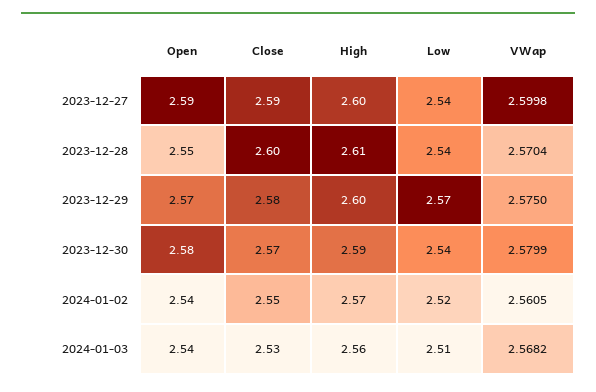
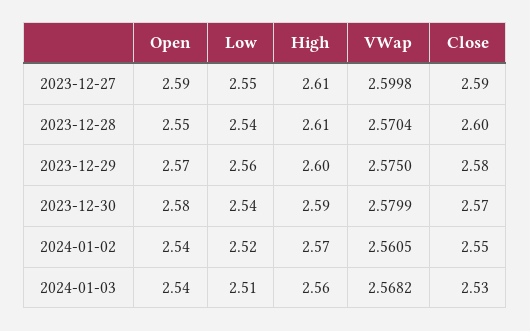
High, 2023-12-27: 2.6 -> 2.61
Low, 2023-12-27: 2.54 -> 2.55
Low, 2023-12-29: 2.57 -> 2.56

